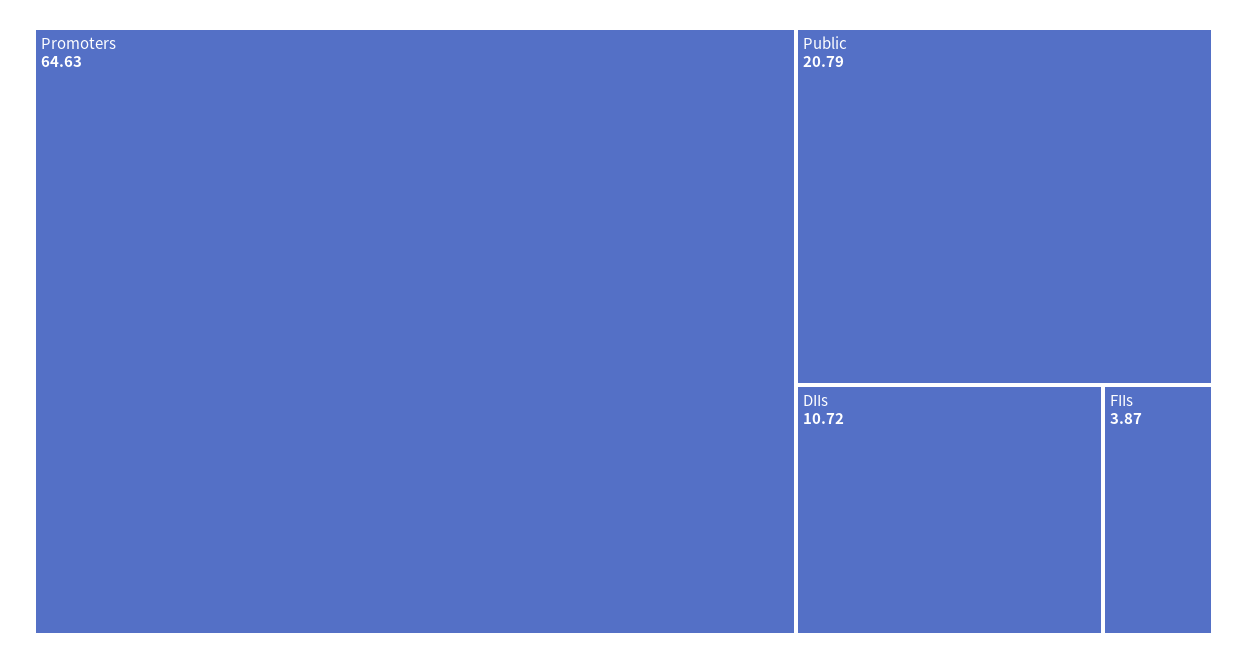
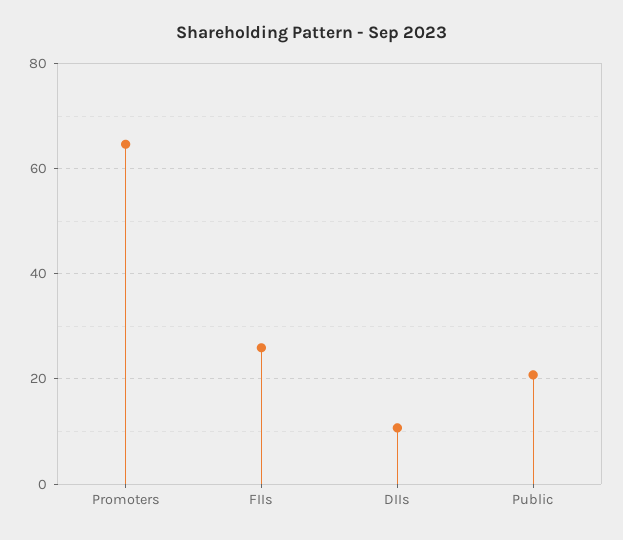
FIIs: 3.87 -> 26

